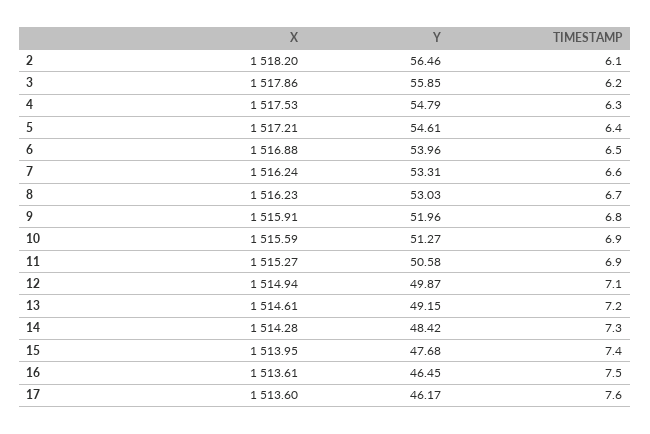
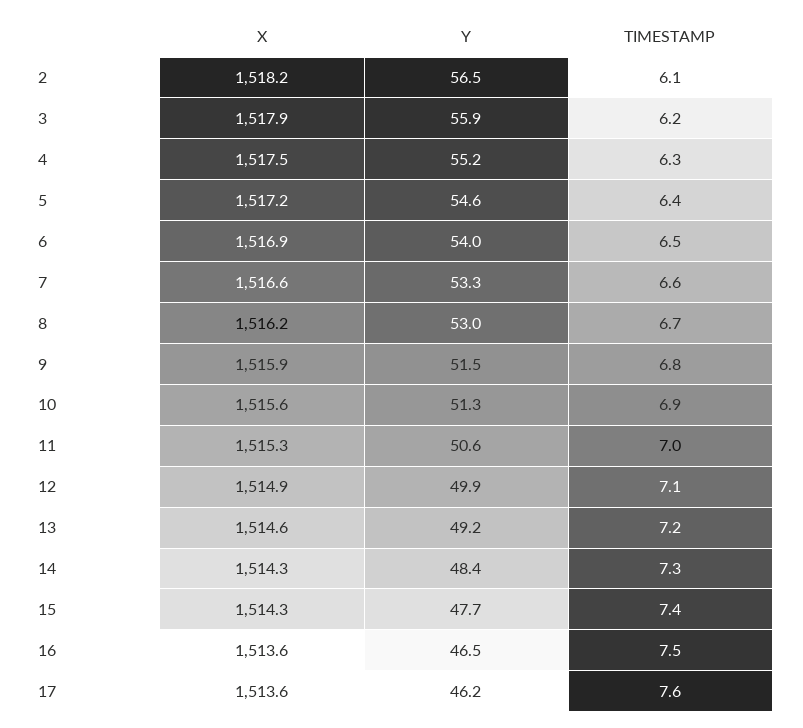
Y, 4: 54.79 -> 55.2
X, 7: 1516.24 -> 1516.6
Y, 9: 51.96 -> 51.5
TIMESTAMP, 11: 6.9 -> 7
X, 15: 1513.95 -> 1514.3

